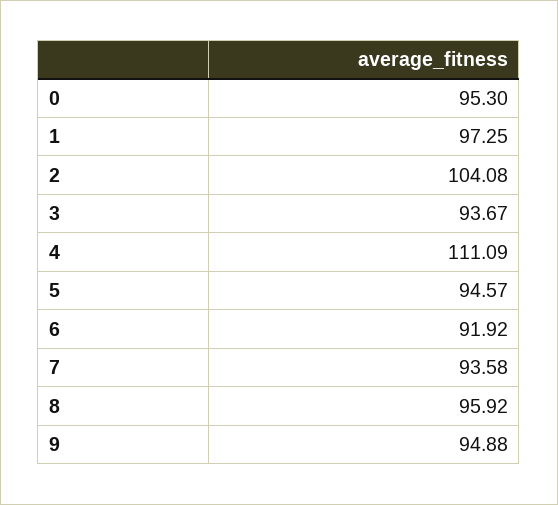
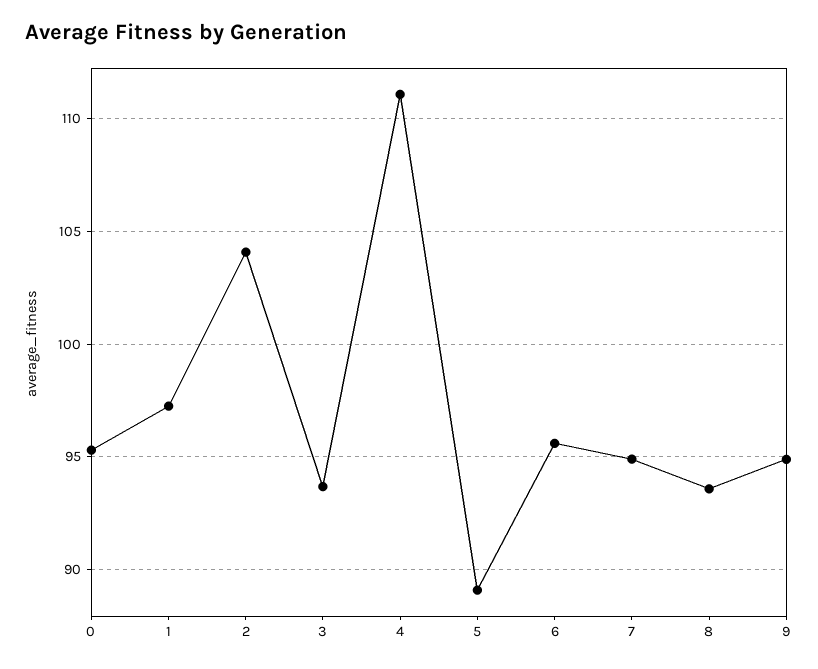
5: 94.57 -> 89
6: 91.92 -> 95.5
7: 93.58 -> 95
8: 95.92 -> 93.5

